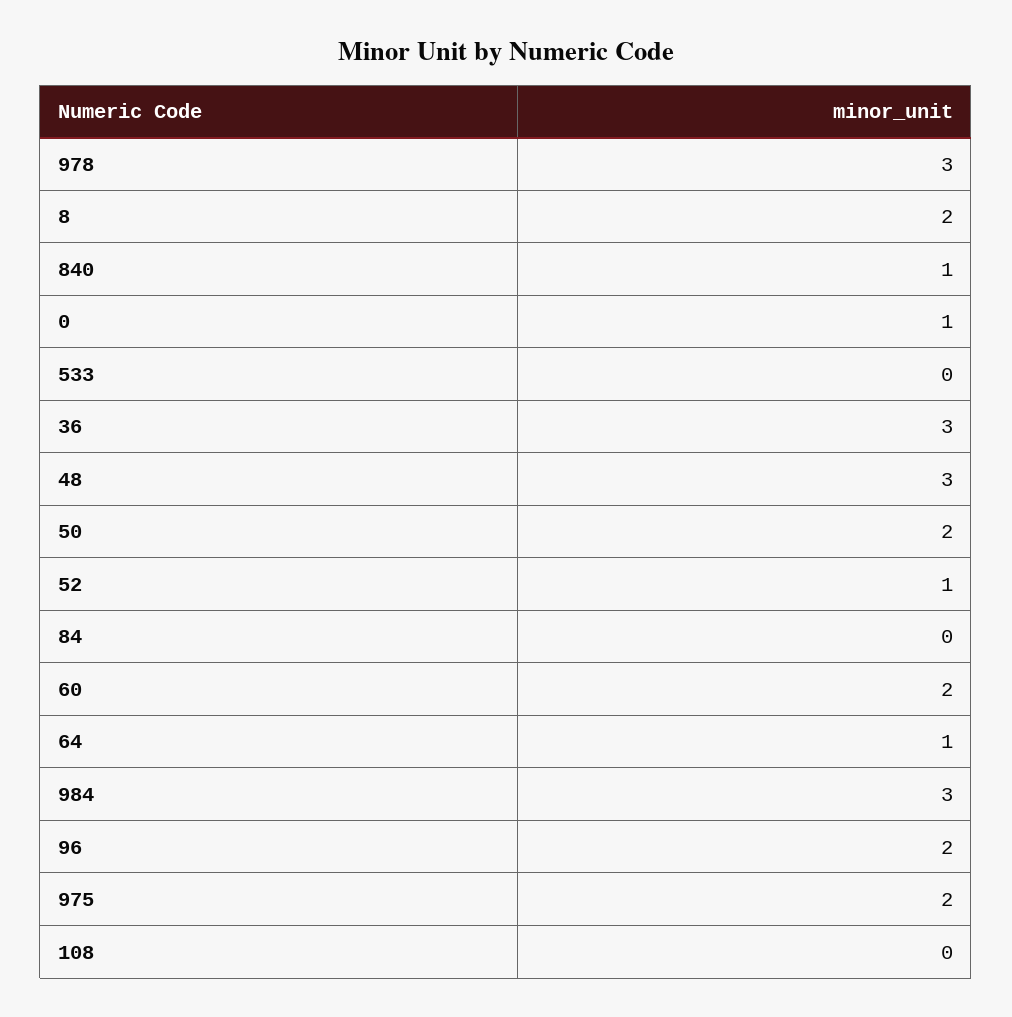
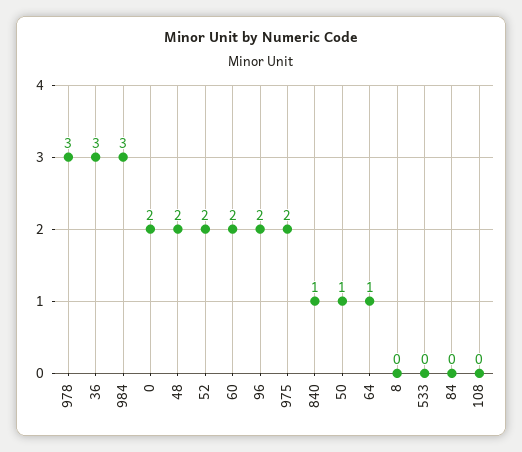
8: 2 -> 0
0: 1 -> 2
48: 3 -> 2
50: 2 -> 1
52: 1 -> 2

